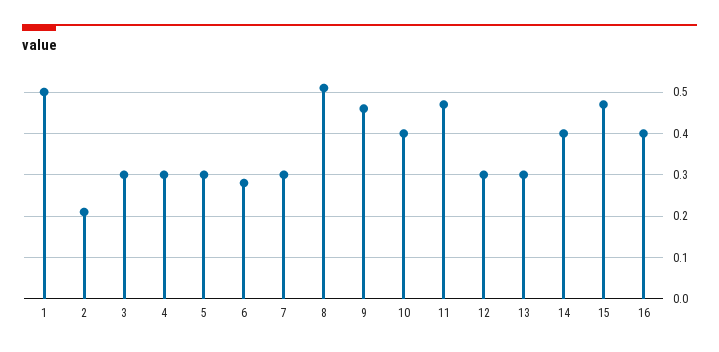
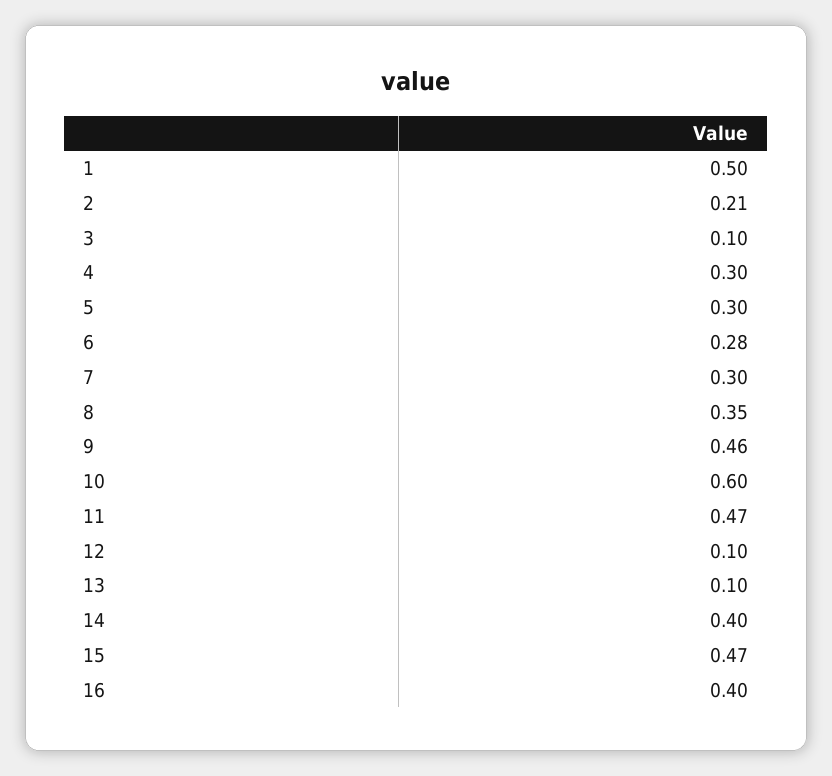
3: 0.3 -> 0.1
8: 0.5 -> 0.35
10: 0.4 -> 0.6
12: 0.3 -> 0.1
13: 0.3 -> 0.1

